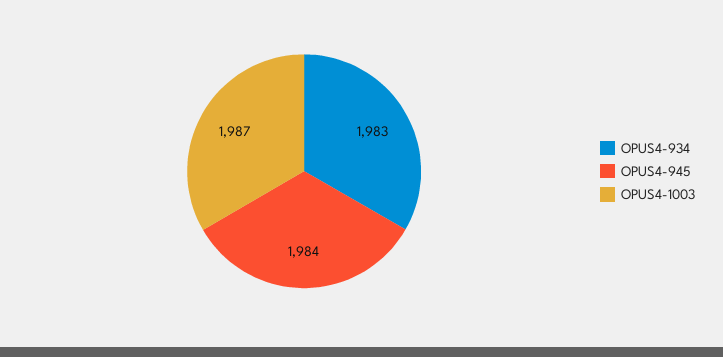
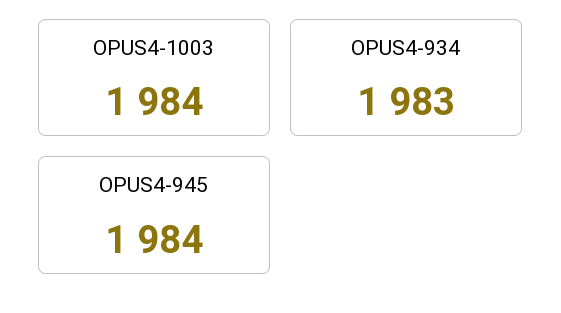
OPUS4-1003: 1987 -> 1984

